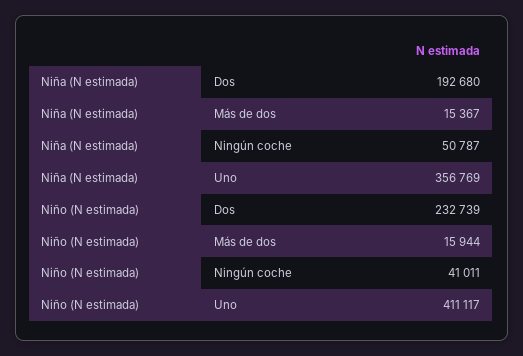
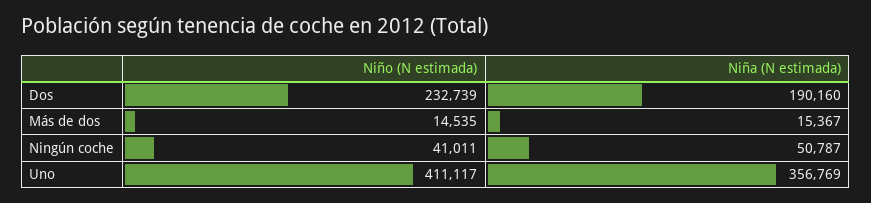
Niña (N estimada), Dos: 192680 -> 190160
Niño (N estimada), Más de dos: 15944 -> 14535

